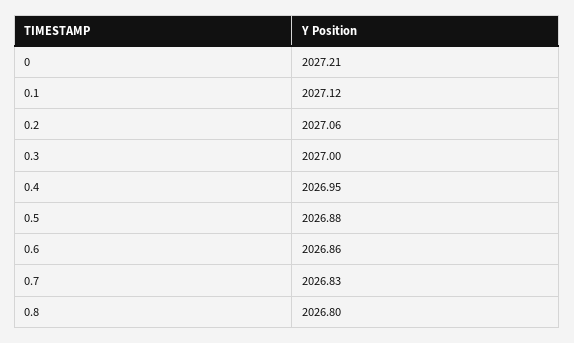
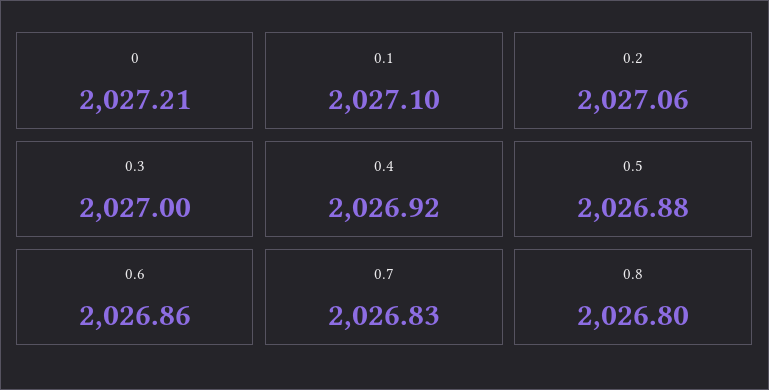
0.1: 2027.12 -> 2027.1
0.4: 2026.95 -> 2026.92

